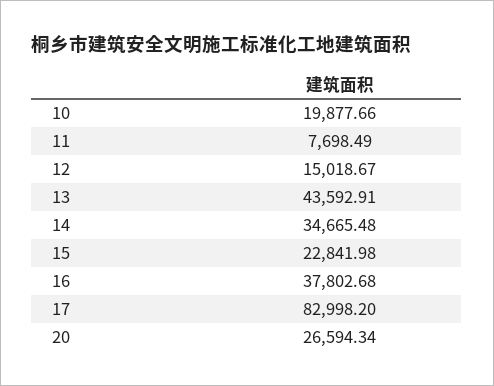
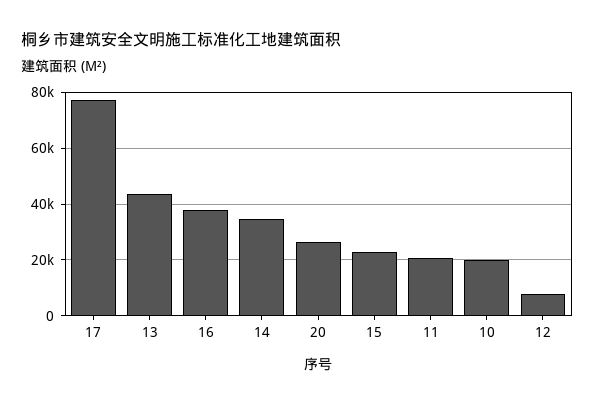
11: 7698.49 -> 20000
12: 15018.67 -> 7500
17: 82998.2 -> 77500

